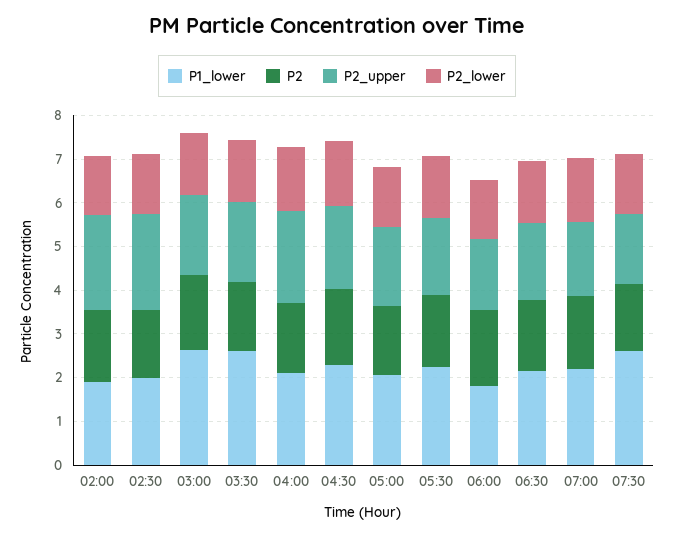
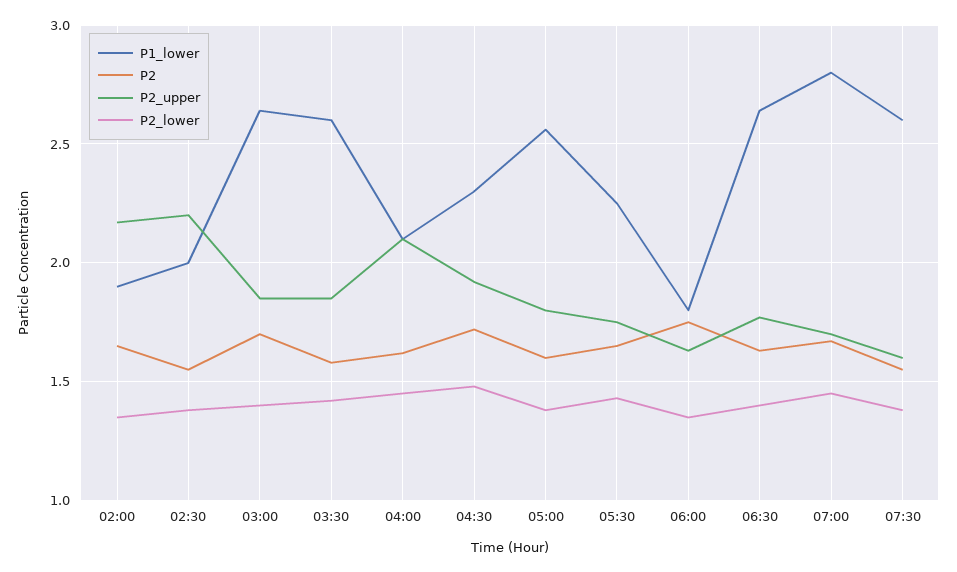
P1_lower, 05:00: 2 -> 2.55
P1_lower, 06:30: 2.2 -> 2.65
P1_lower, 07:00: 2.2 -> 2.8

